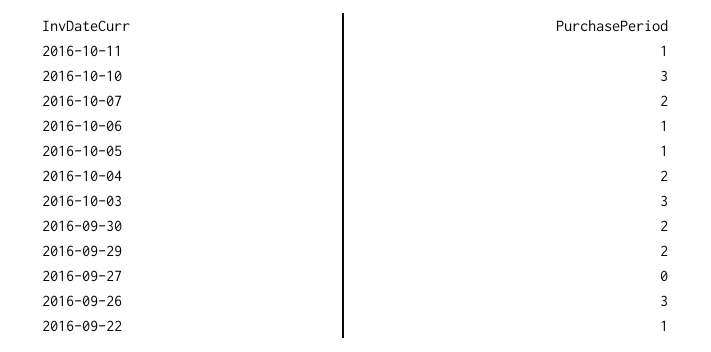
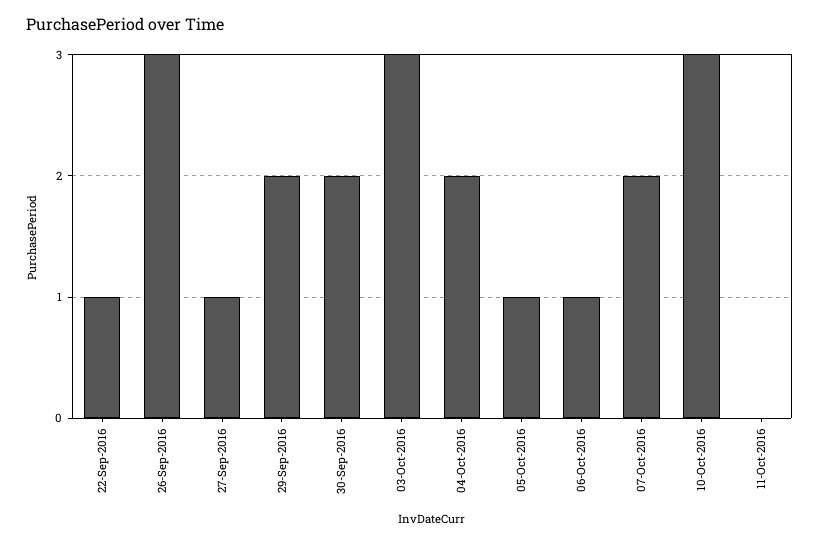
2016-10-11: 1 -> 0
2016-09-27: 0 -> 1

